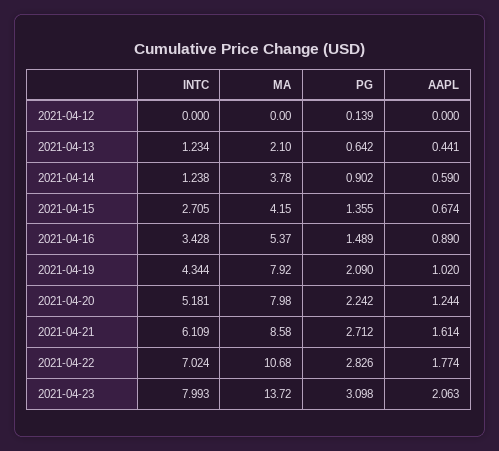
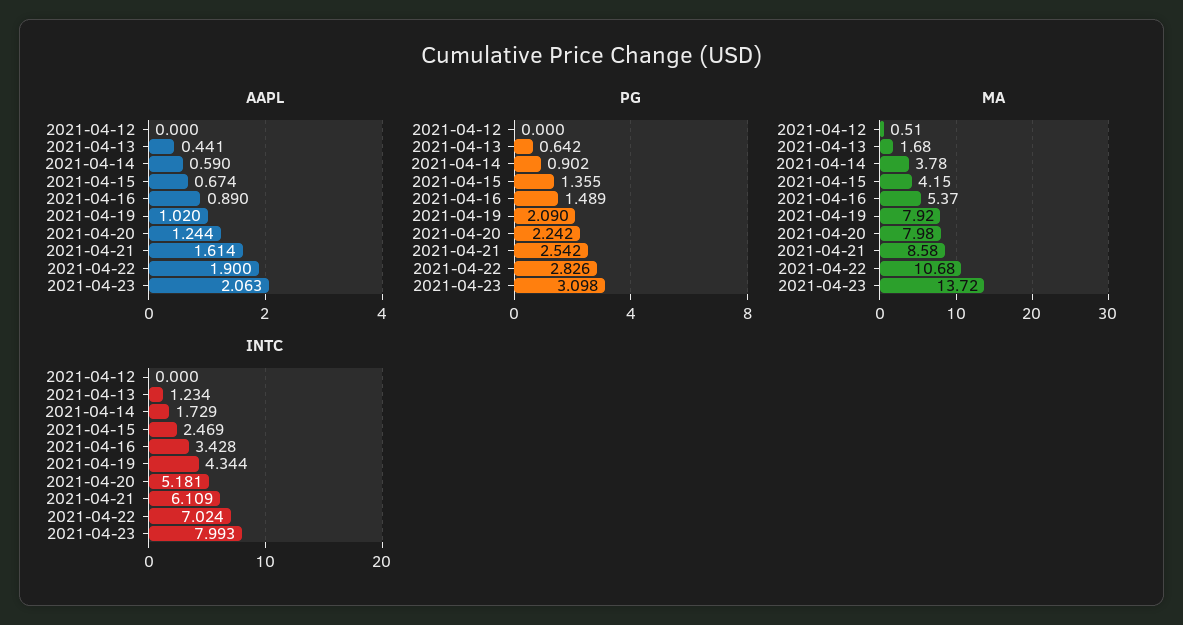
MA, 2021-04-12: 0 -> 0.51
PG, 2021-04-12: 0.139 -> 0
MA, 2021-04-13: 2.1 -> 1.68
INTC, 2021-04-14: 1.238 -> 1.729
INTC, 2021-04-15: 2.705 -> 2.469
PG, 2021-04-21: 2.712 -> 2.542
AAPL, 2021-04-22: 1.774 -> 1.9

